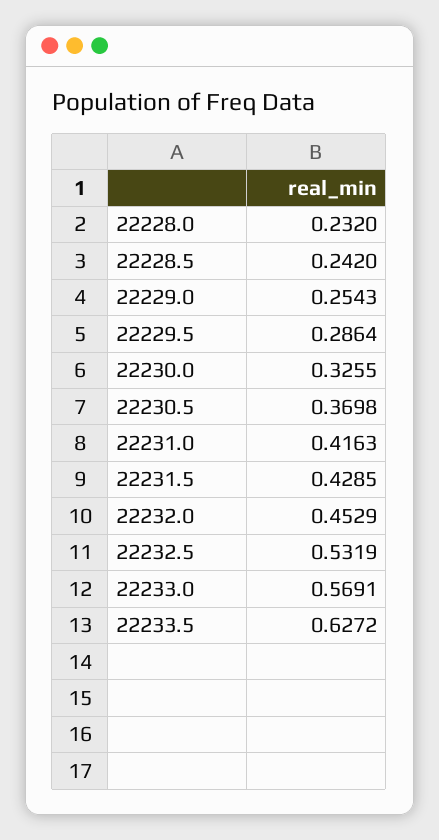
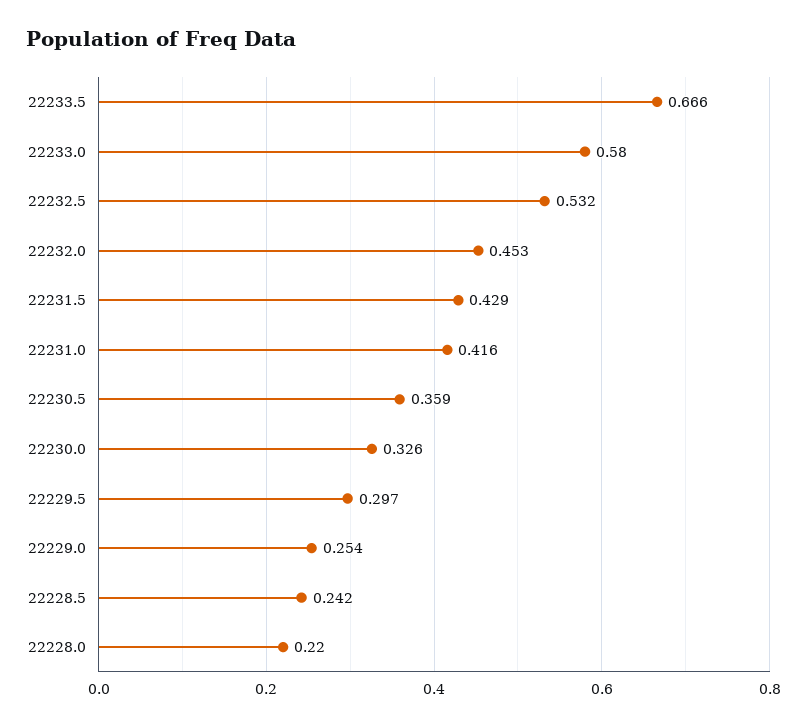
22228.0: 0.232 -> 0.22
22229.5: 0.2864 -> 0.297
22230.5: 0.3698 -> 0.359
22233.0: 0.5691 -> 0.58
22233.5: 0.6272 -> 0.666

